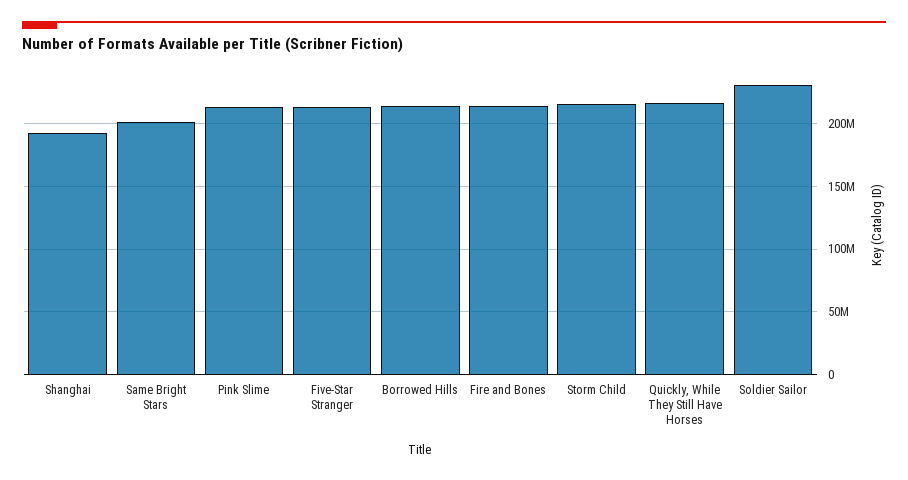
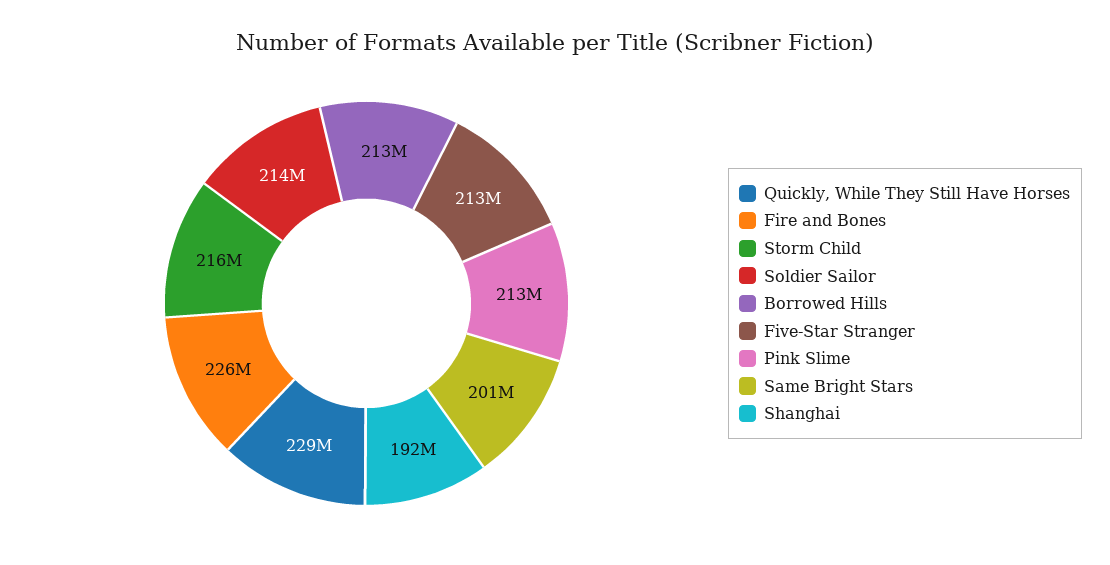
Fire and Bones: 215000000 -> 226000000
Quickly, While They Still Have Horses: 215000000 -> 229000000
Soldier Sailor: 230000000 -> 214000000

